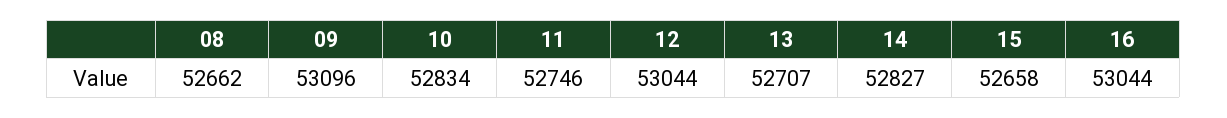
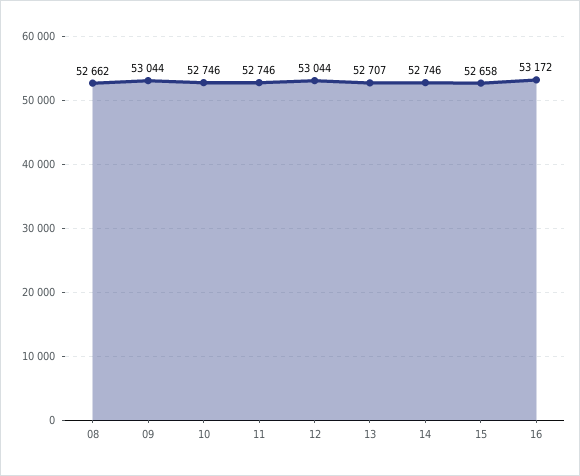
09: 53096 -> 53044
10: 52834 -> 52746
14: 52827 -> 52746
16: 53044 -> 53172

